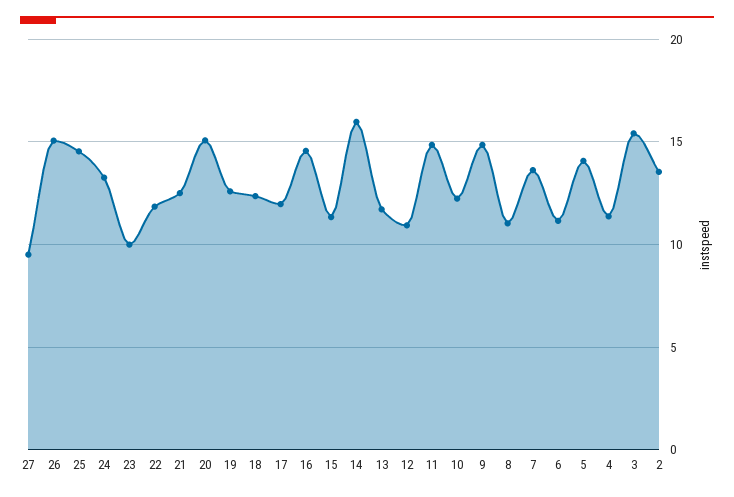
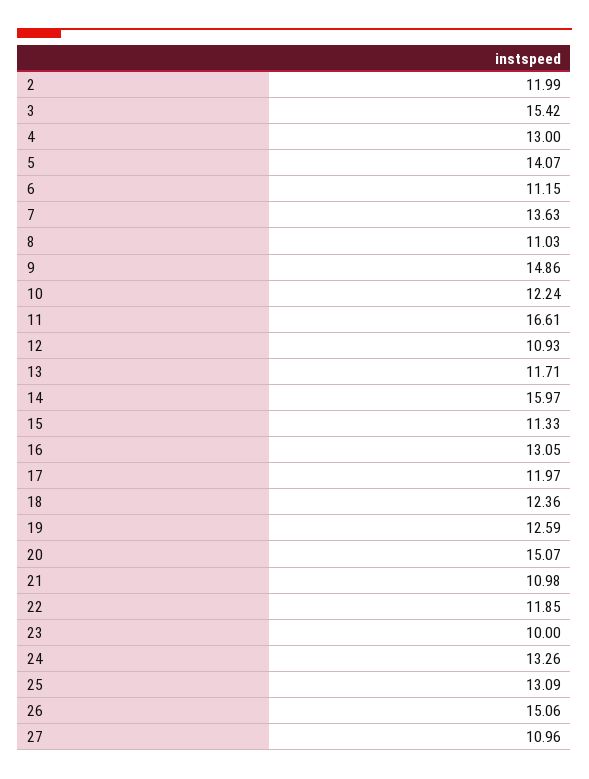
27: 9.5 -> 10.96
25: 14.5 -> 13.09
21: 12.5 -> 10.98
16: 14.5 -> 13.05
11: 15 -> 16.61
4: 11.5 -> 13
2: 13.5 -> 11.99

